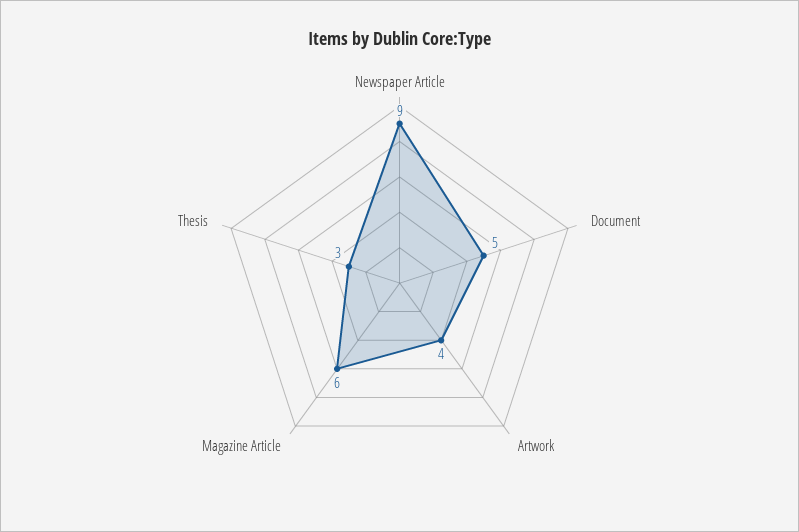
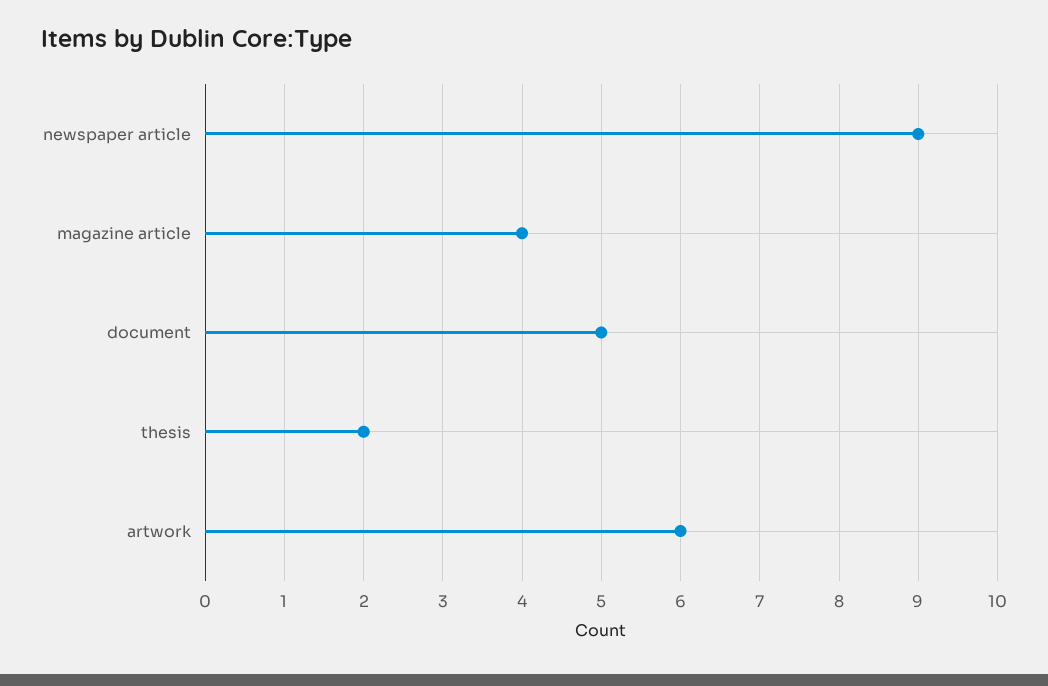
Artwork: 4 -> 6
Magazine Article: 6 -> 4
Thesis: 3 -> 2

